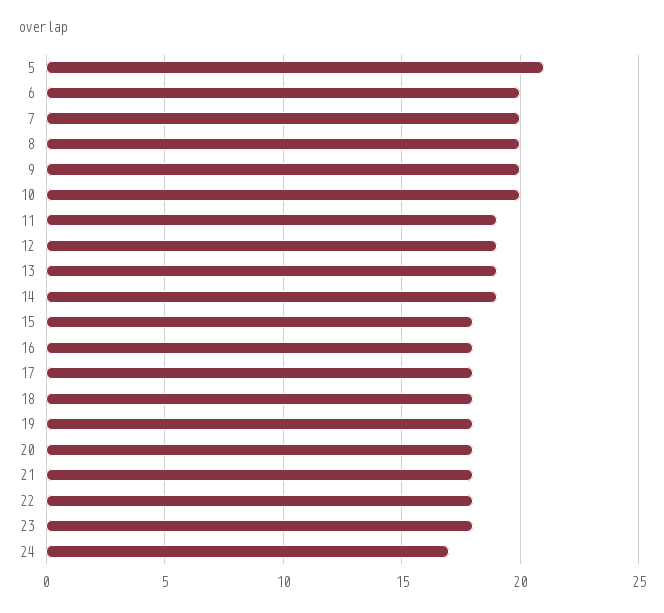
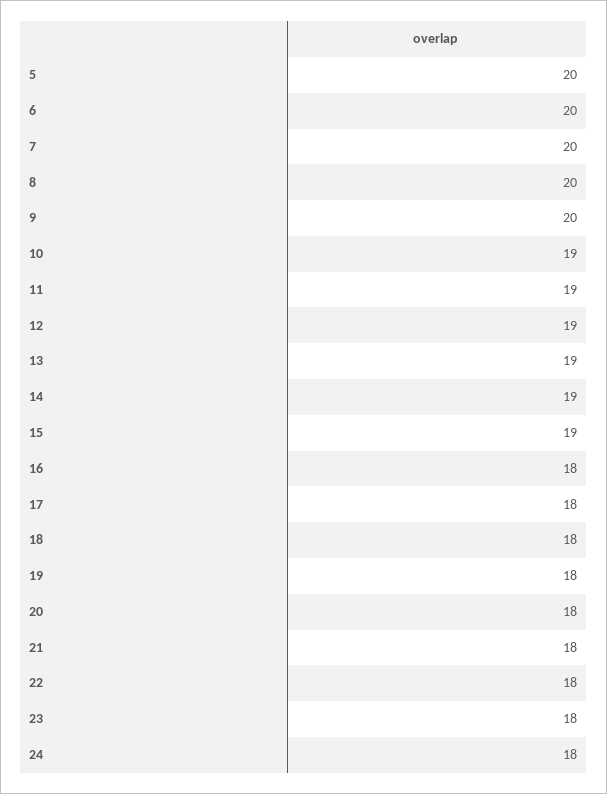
5: 21 -> 20
10: 20 -> 19
15: 18 -> 19
24: 17 -> 18

